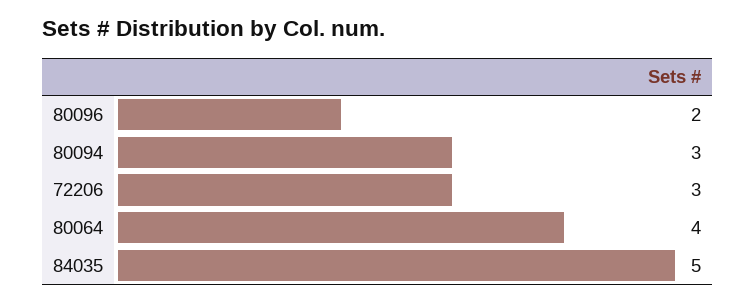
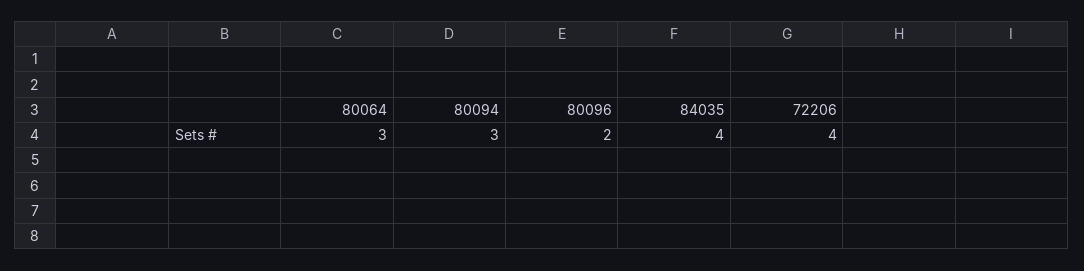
72206: 3 -> 4
80064: 4 -> 3
84035: 5 -> 4

